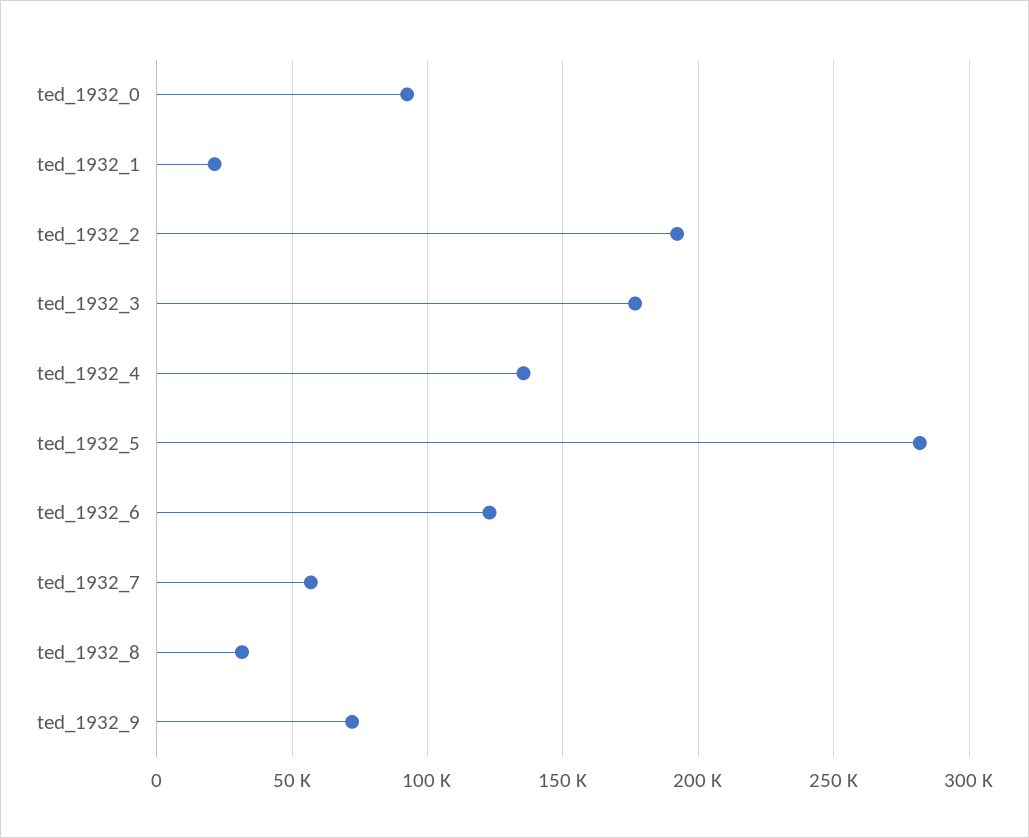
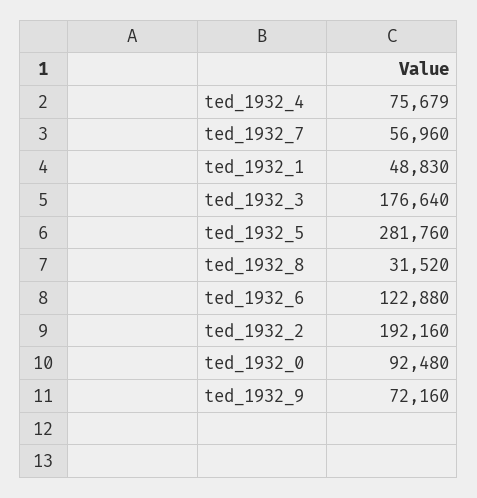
ted_1932_1: 20000 -> 48830
ted_1932_4: 135000 -> 75679

